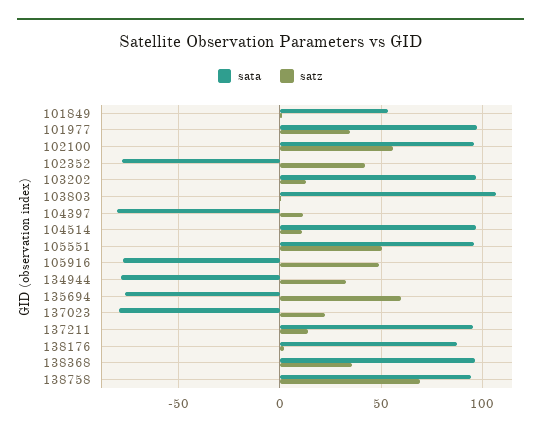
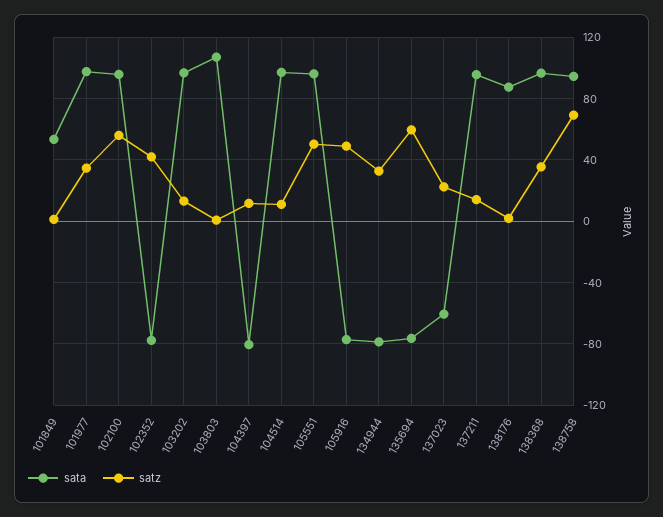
sata, 137023: -80 -> -60

